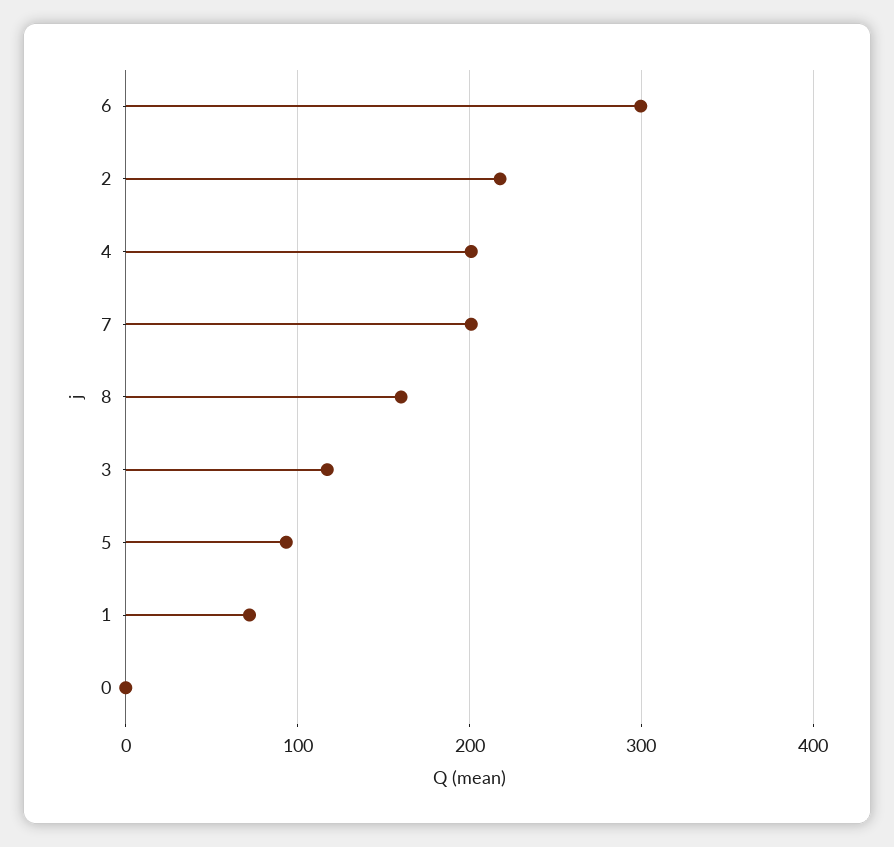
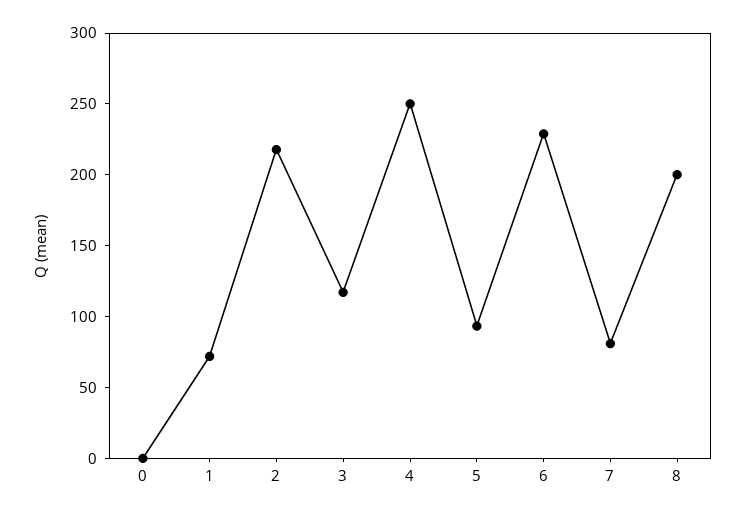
6: 300 -> 230
4: 200 -> 250
7: 200 -> 80
8: 160 -> 200

